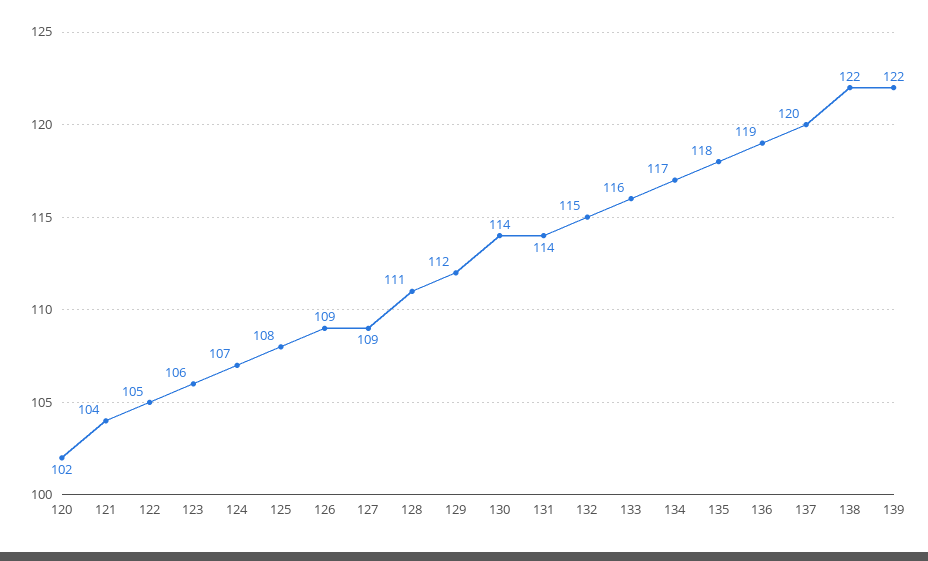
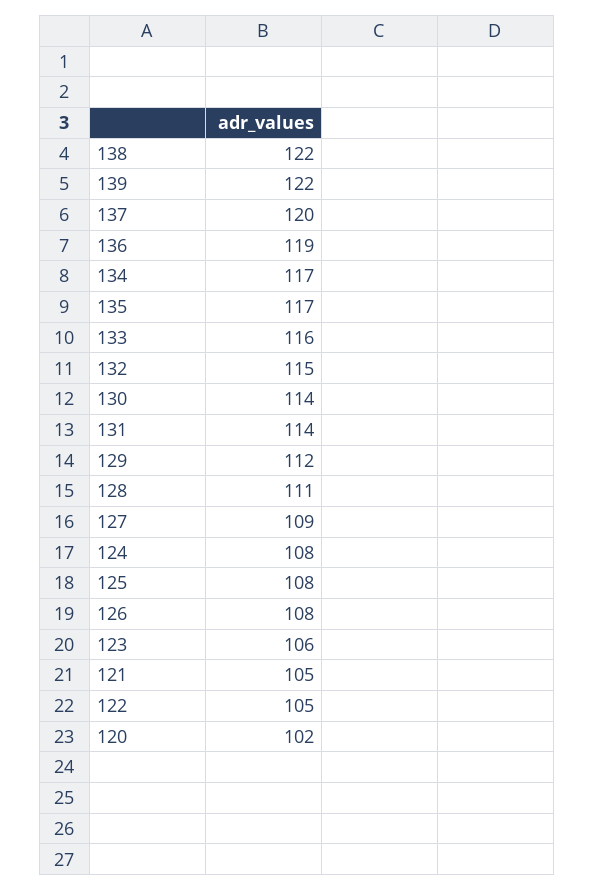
121: 104 -> 105
124: 107 -> 108
126: 109 -> 108
135: 118 -> 117

